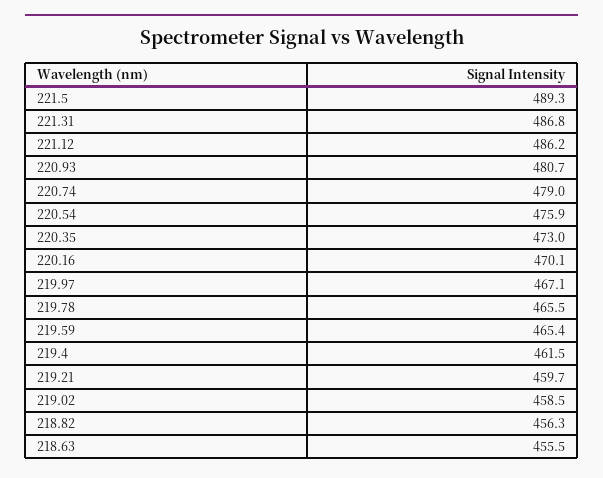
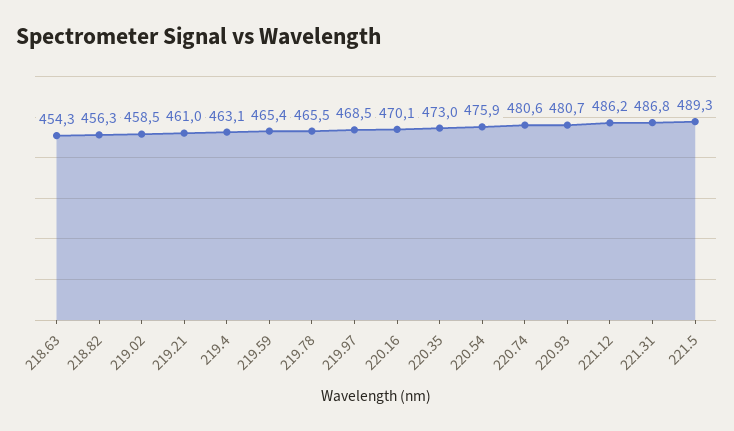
220.74: 479 -> 480.6
219.97: 467.1 -> 468.5
219.4: 461.5 -> 463.1
219.21: 459.7 -> 461
218.63: 455.5 -> 454.3

